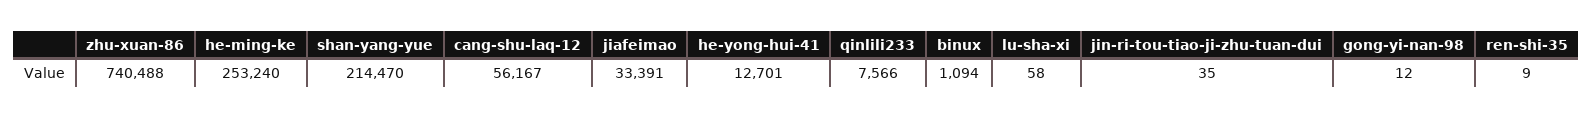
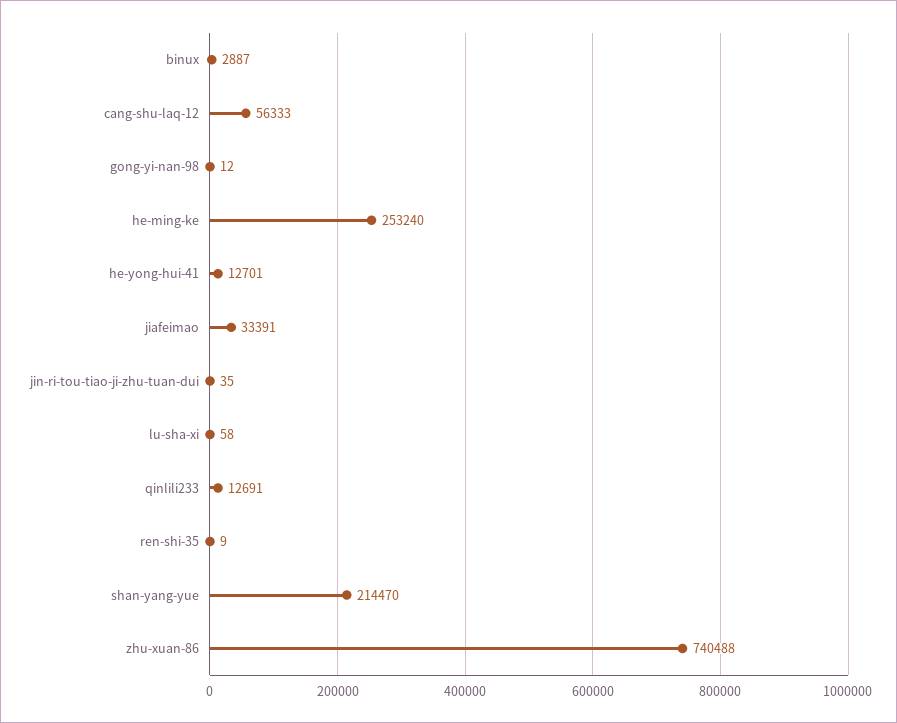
cang-shu-laq-12: 56167 -> 56333
qinlili233: 7566 -> 12691
binux: 1094 -> 2887

